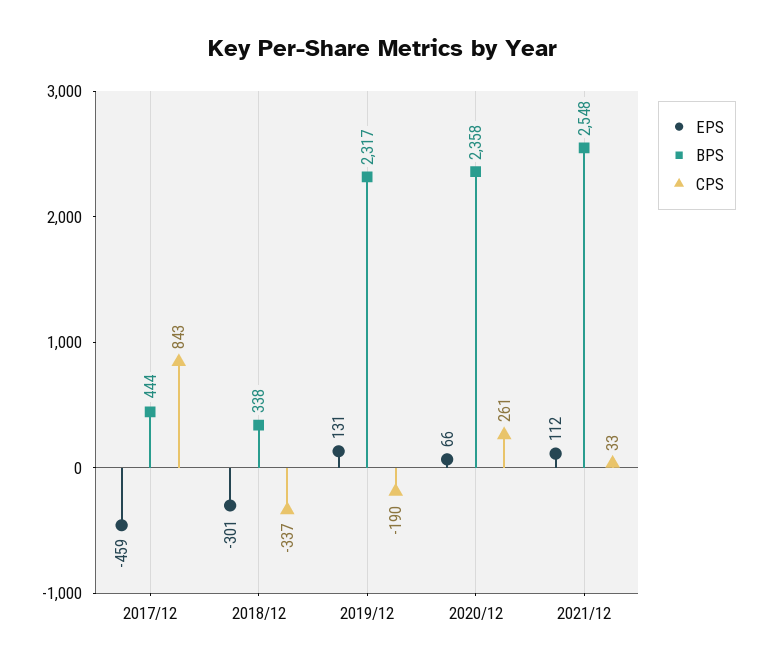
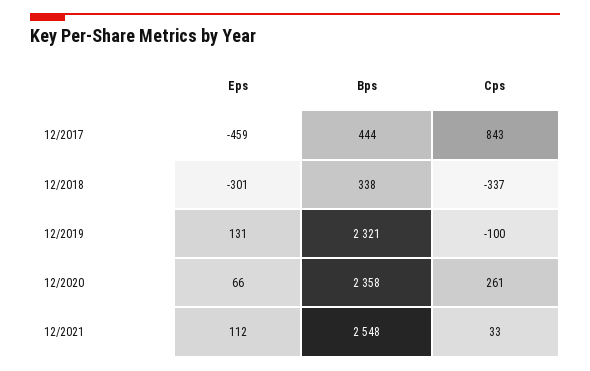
BPS, 2019/12: 2317 -> 2321
CPS, 2019/12: -190 -> -100

